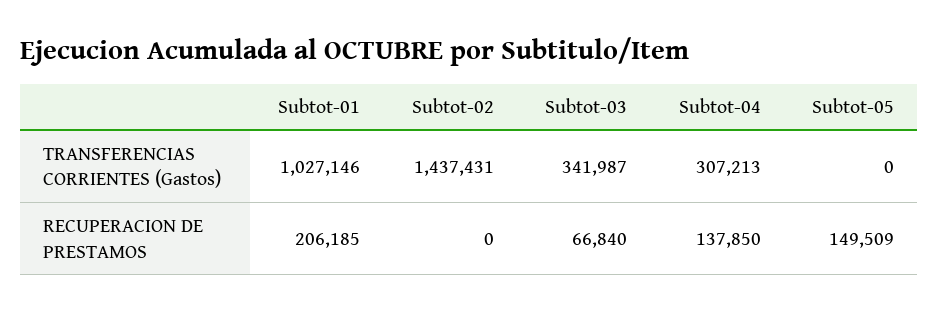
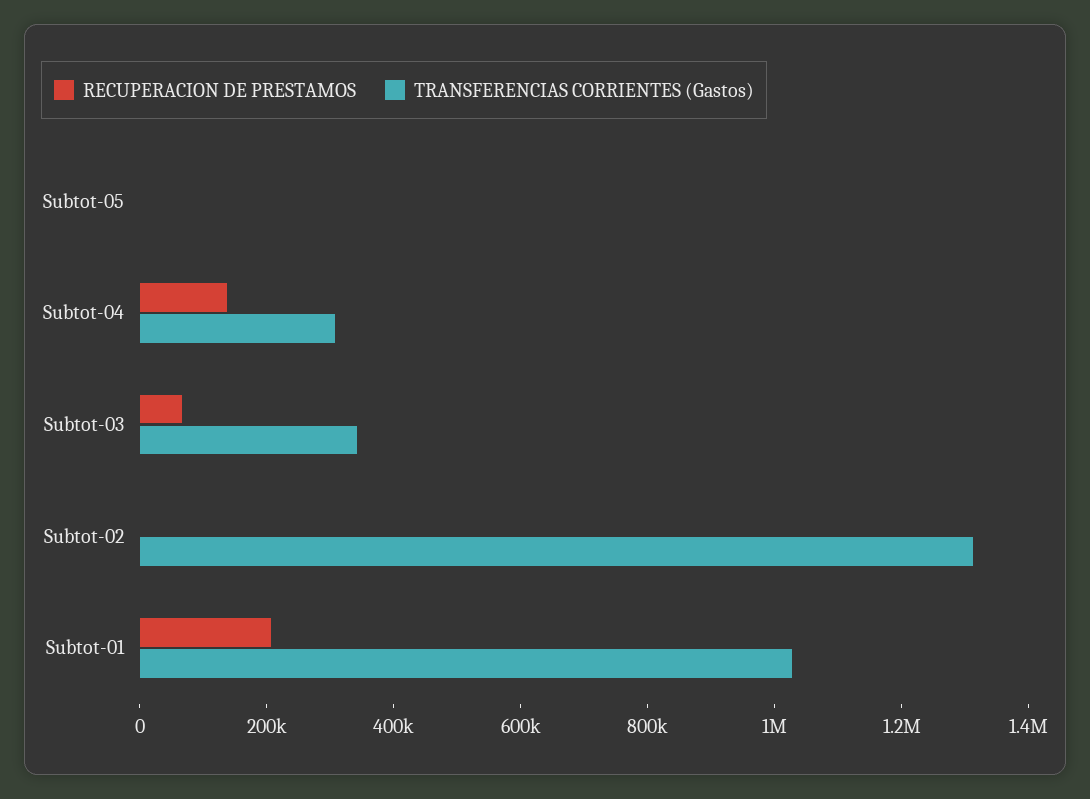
TRANSFERENCIAS CORRIENTES (Gastos), Subtot-02: 1437431 -> 1300000
RECUPERACION DE PRESTAMOS, Subtot-05: 149509 -> 0

